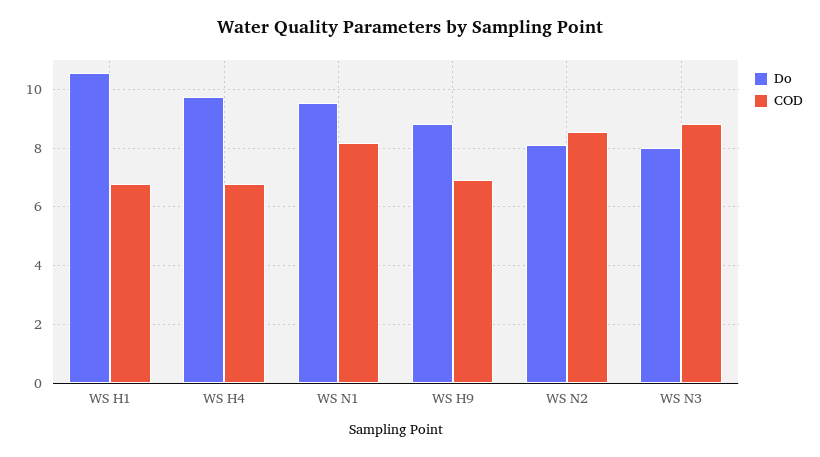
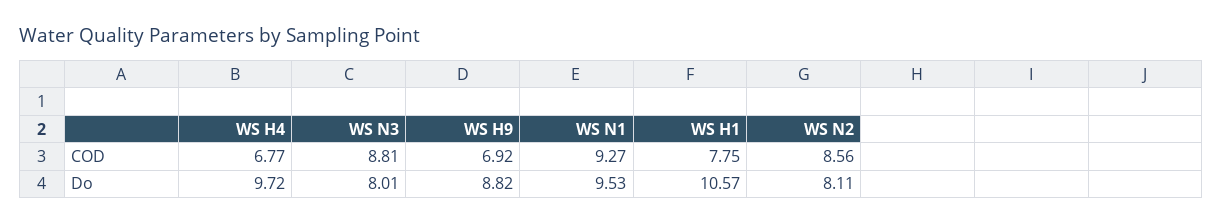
COD, WS H1: 6.75 -> 7.75
COD, WS N1: 8.25 -> 9.27

